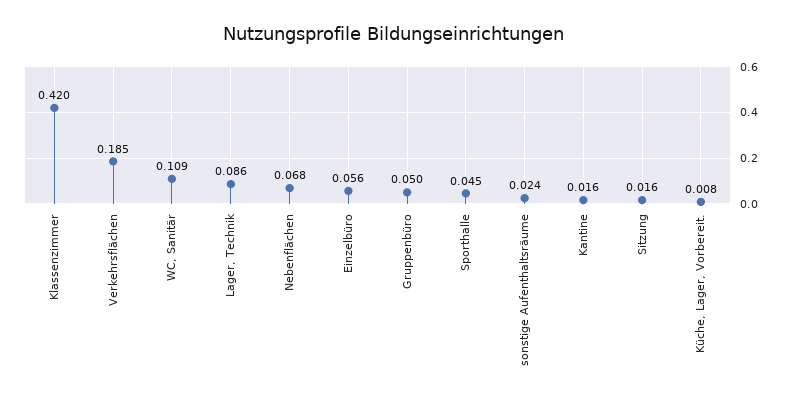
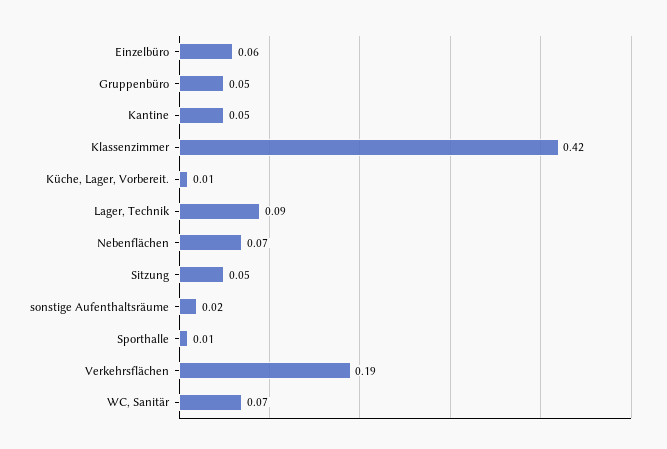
WC, Sanitär: 0.109 -> 0.07
Sporthalle: 0.045 -> 0.01
Kantine: 0.016 -> 0.05
Sitzung: 0.016 -> 0.05

